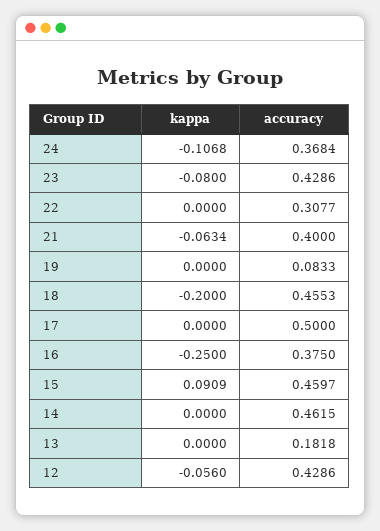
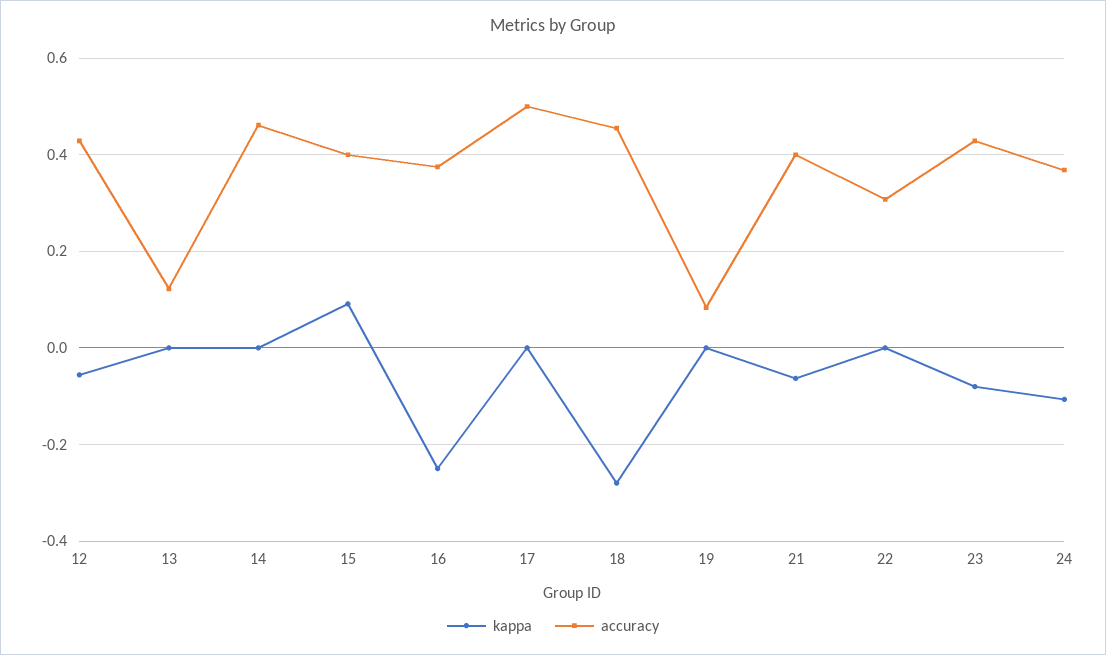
kappa, 18: -0.2 -> -0.28
accuracy, 15: 0.4597 -> 0.4
accuracy, 13: 0.1818 -> 0.12

